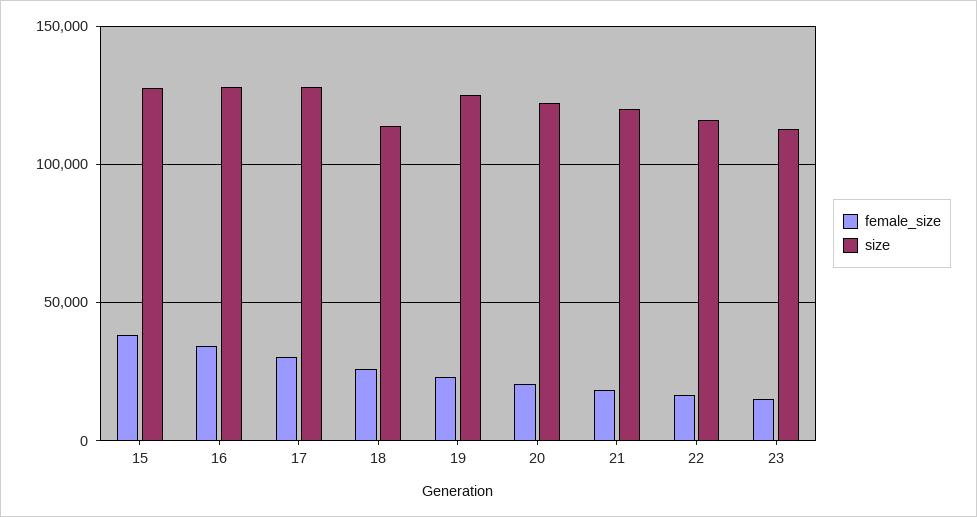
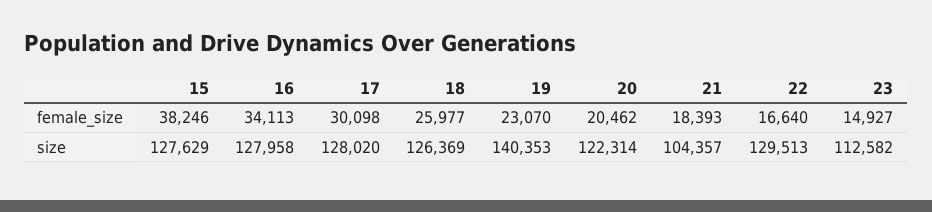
size, 18: 115000 -> 126369
size, 19: 125000 -> 140353
size, 21: 120000 -> 104357
size, 22: 115000 -> 129513

